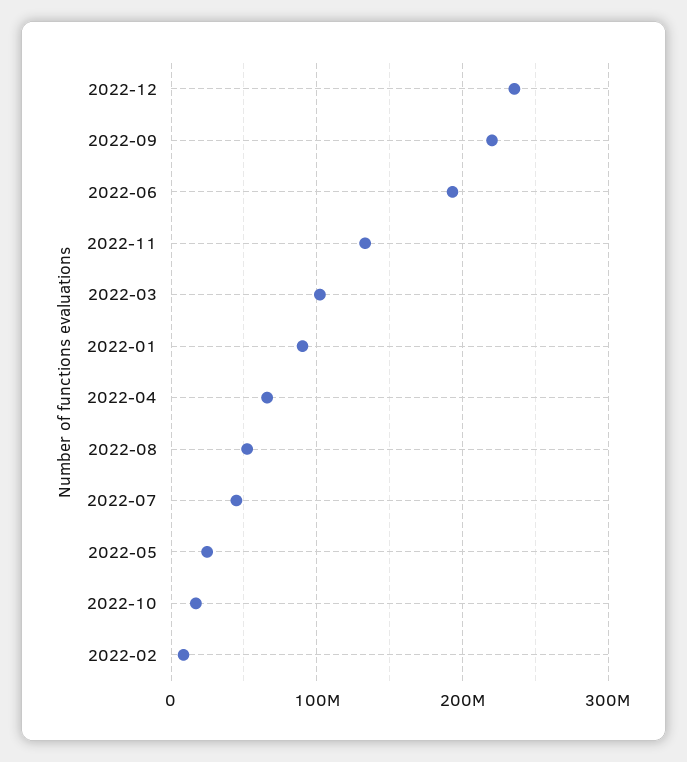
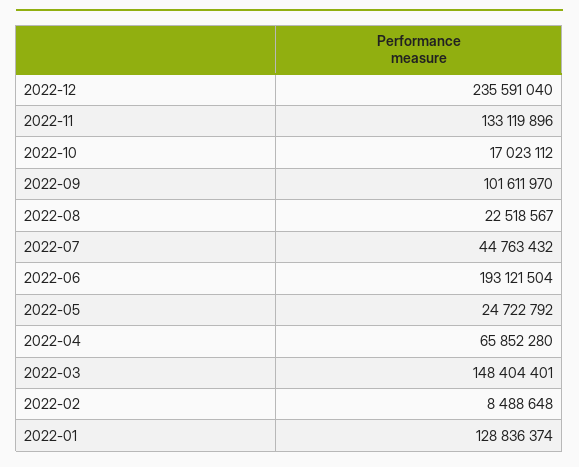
2022-09: 220000000 -> 101611970
2022-03: 100000000 -> 148404401
2022-01: 90000000 -> 128836374
2022-08: 50000000 -> 22518567

